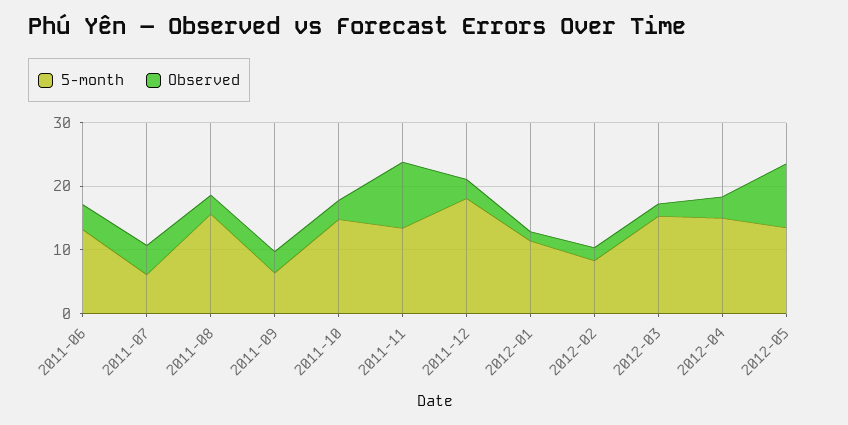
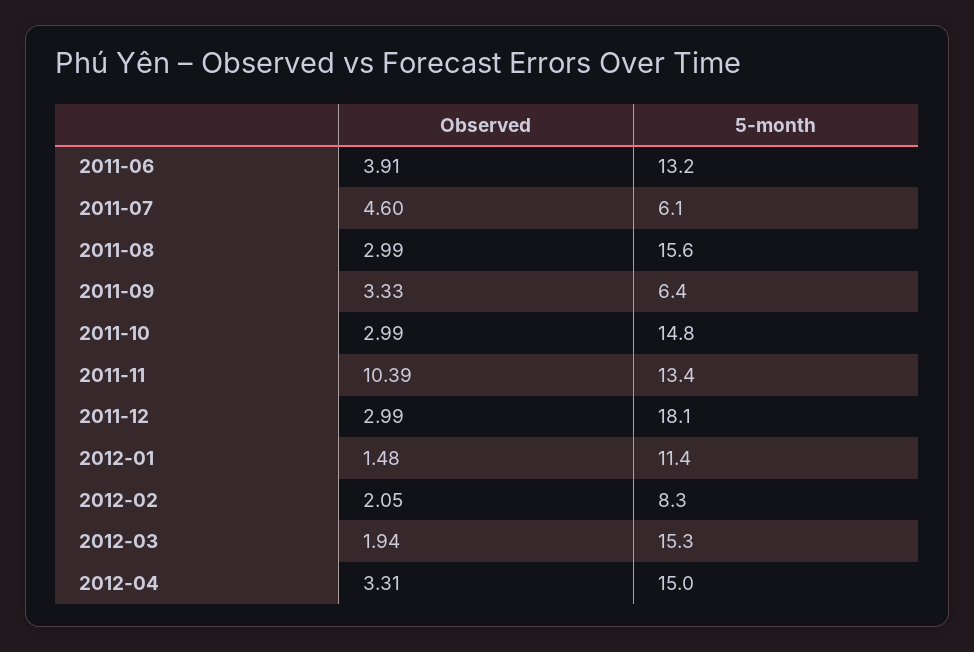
5-month, 2012-05: 14 -> none
Observed, 2012-05: 10 -> none

